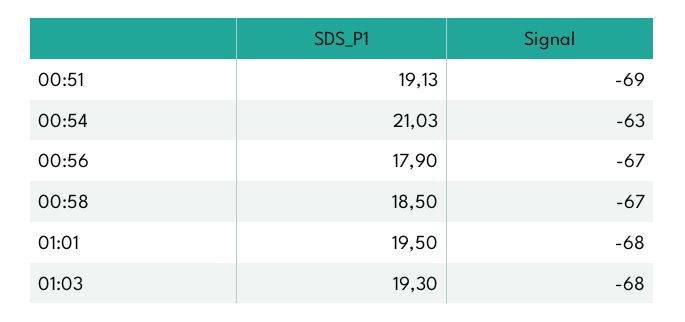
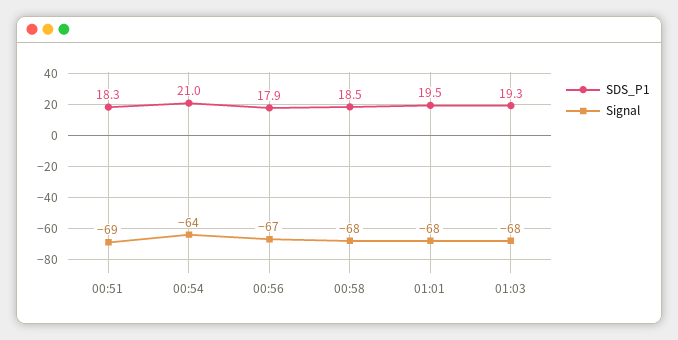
SDS_P1, 00:51: 19.13 -> 18.3
Signal, 00:54: -63 -> -64
Signal, 00:58: -67 -> -68

